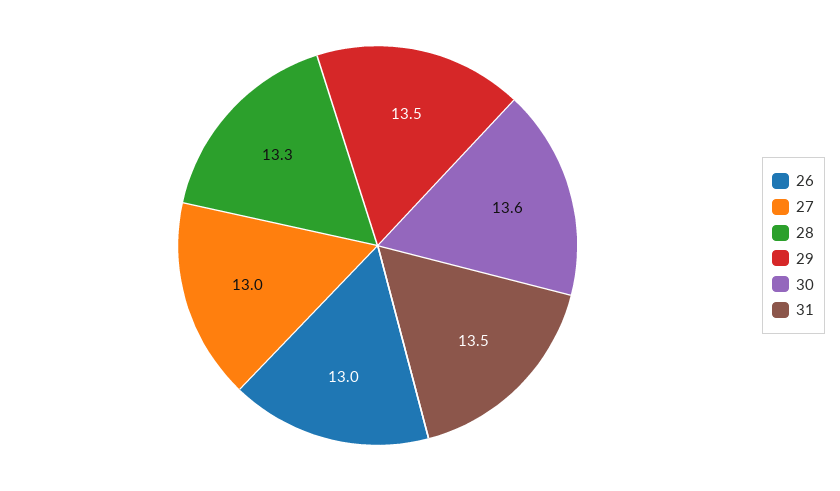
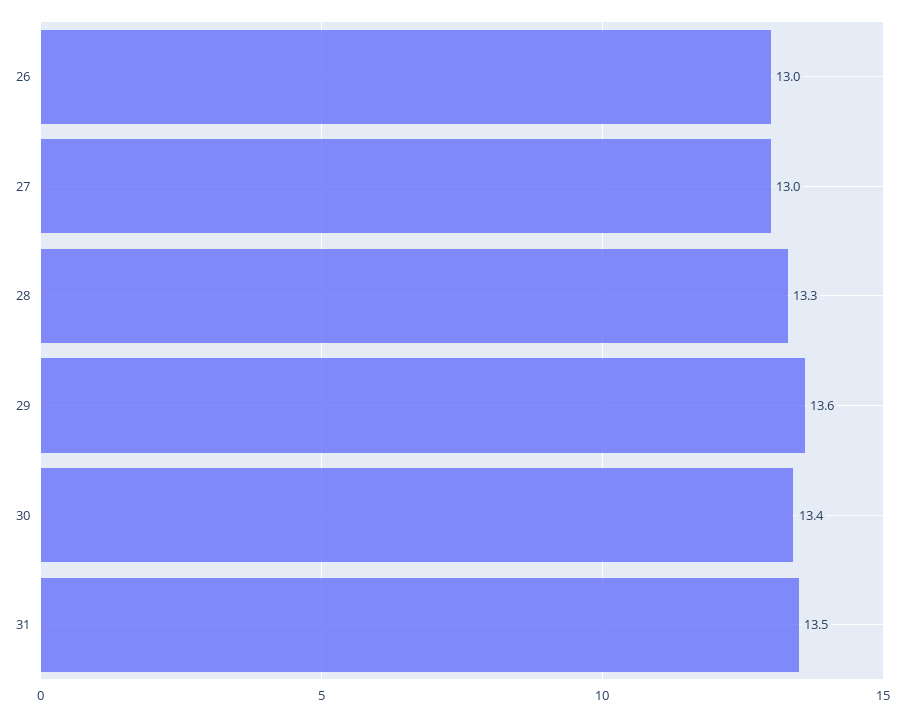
29: 13.5 -> 13.6
30: 13.6 -> 13.4

